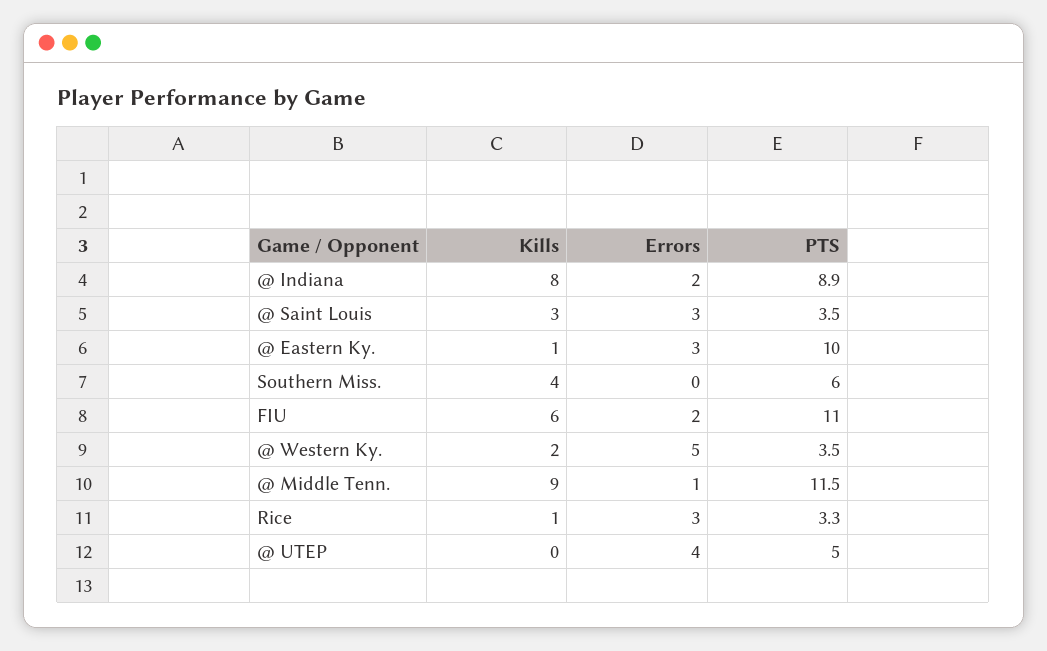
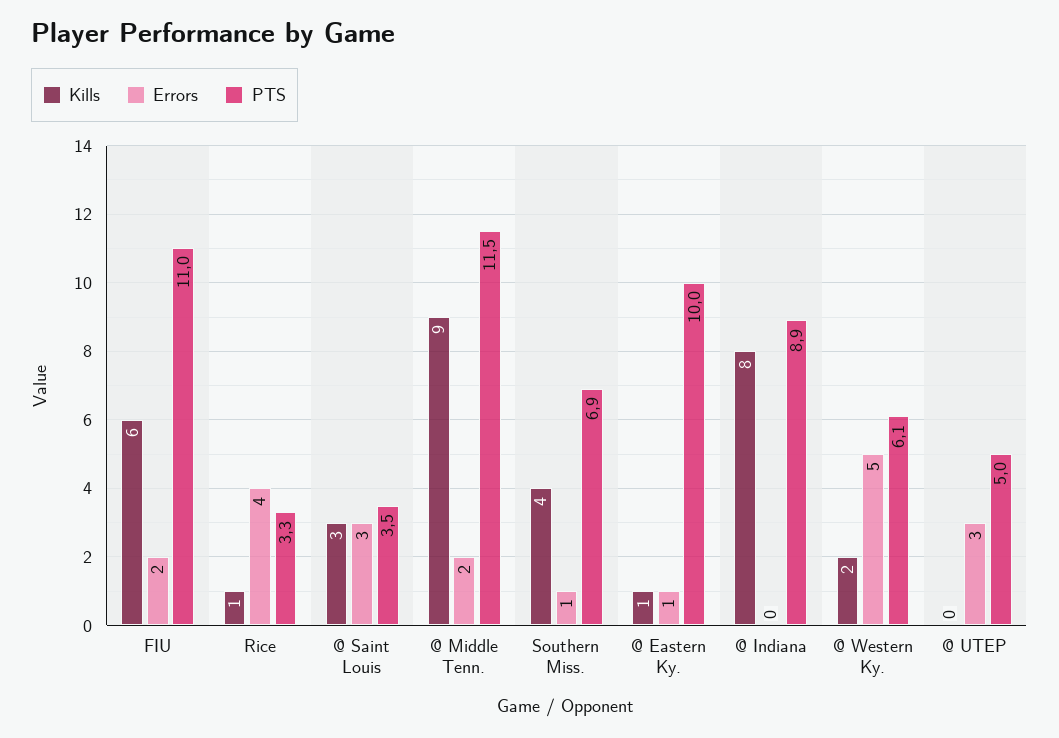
Errors, @ Indiana: 2 -> 0
Errors, @ Eastern Ky.: 3 -> 1
Errors, Southern Miss.: 0 -> 1
PTS, Southern Miss.: 6 -> 6.9
PTS, @ Western Ky.: 3.5 -> 6.1
Errors, @ Middle Tenn.: 1 -> 2
Errors, Rice: 3 -> 4
Errors, @ UTEP: 4 -> 3

